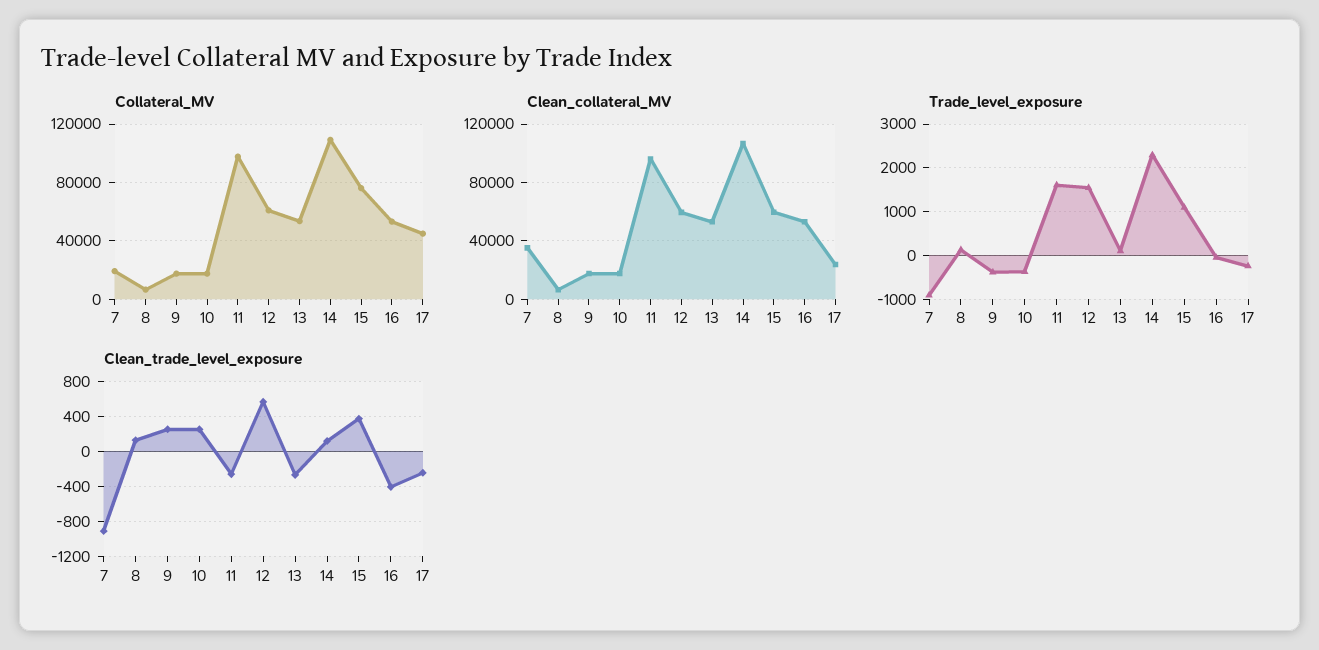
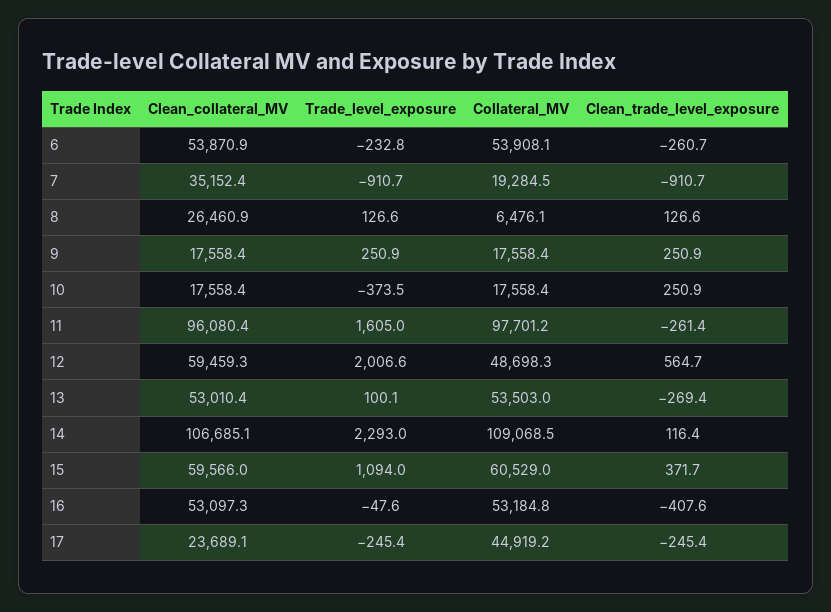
Collateral_MV, 12: 60000 -> 48698.3
Collateral_MV, 15: 75000 -> 60529
Clean_collateral_MV, 8: 5000 -> 26460.9
Trade_level_exposure, 9: -400 -> 250.9
Trade_level_exposure, 12: 1600 -> 2006.6
Clean_collateral_MV, 6: none -> 53870.9
Trade_level_exposure, 6: none -> -232.8
Collateral_MV, 6: none -> 53908.1
Clean_trade_level_exposure, 6: none -> -260.7

